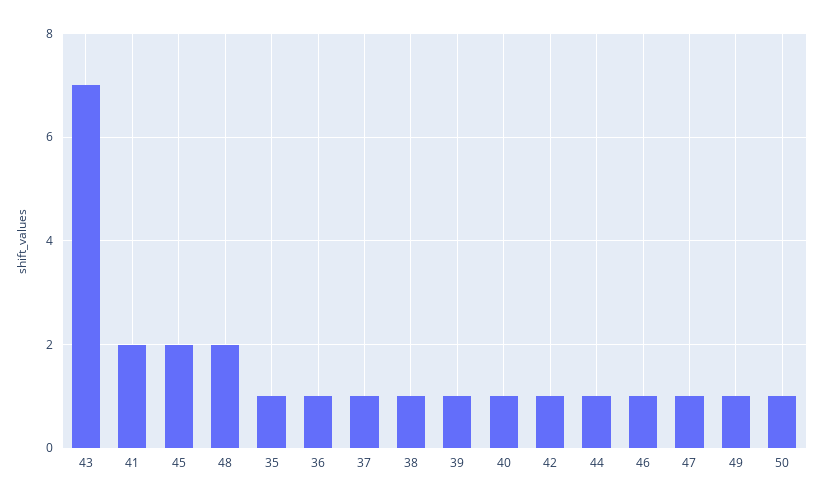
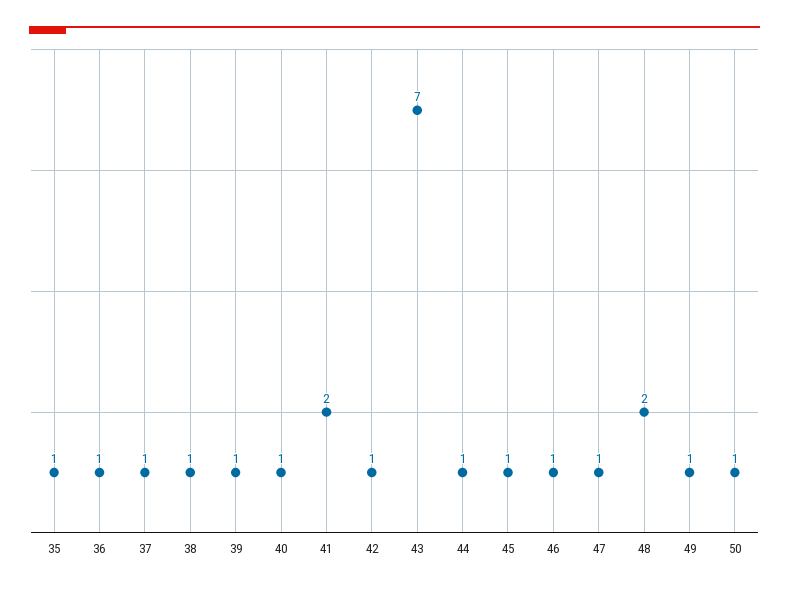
45: 2 -> 1

